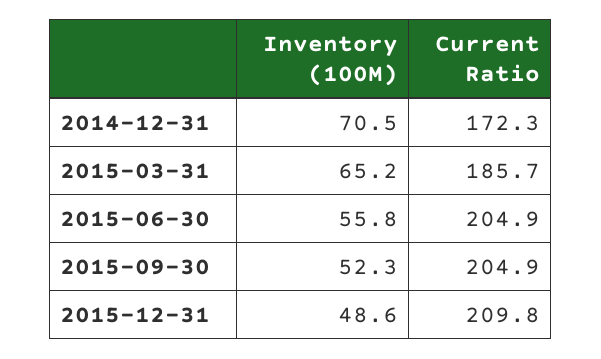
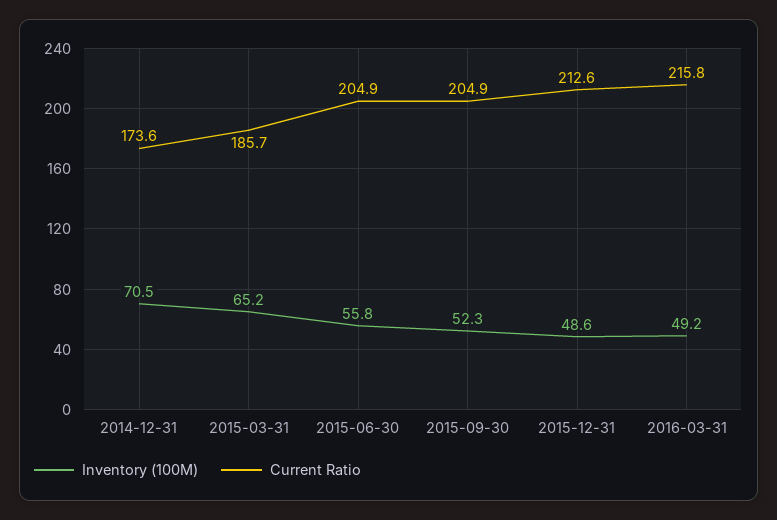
Current Ratio, 2014-12-31: 172.3 -> 173.6
Current Ratio, 2015-12-31: 209.8 -> 212.6
Inventory (100M), 2016-03-31: none -> 49.2
Current Ratio, 2016-03-31: none -> 215.8

